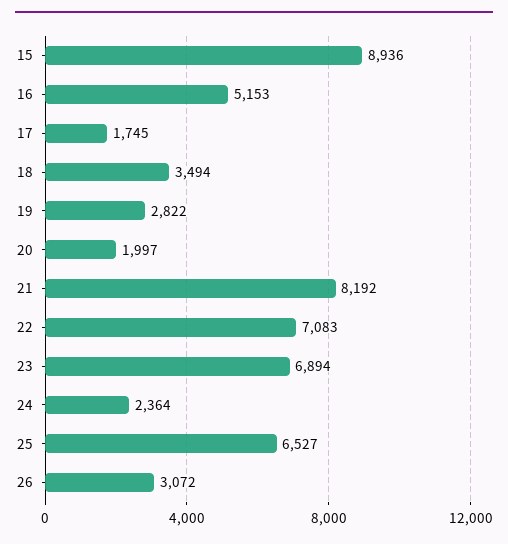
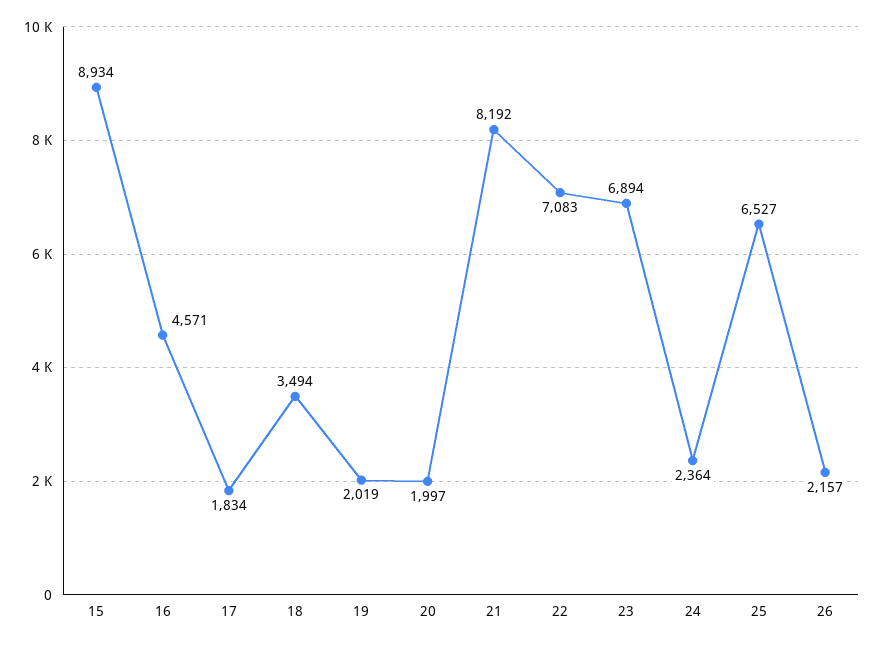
15: 8936 -> 8934
16: 5153 -> 4571
17: 1745 -> 1834
19: 2822 -> 2019
26: 3072 -> 2157

